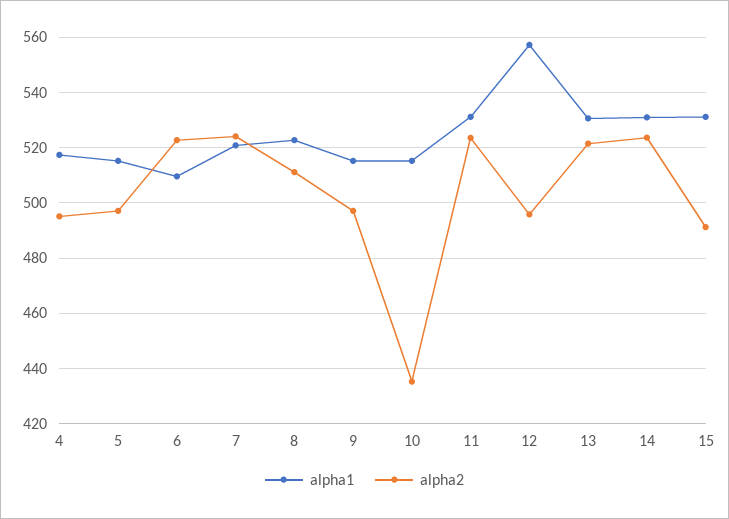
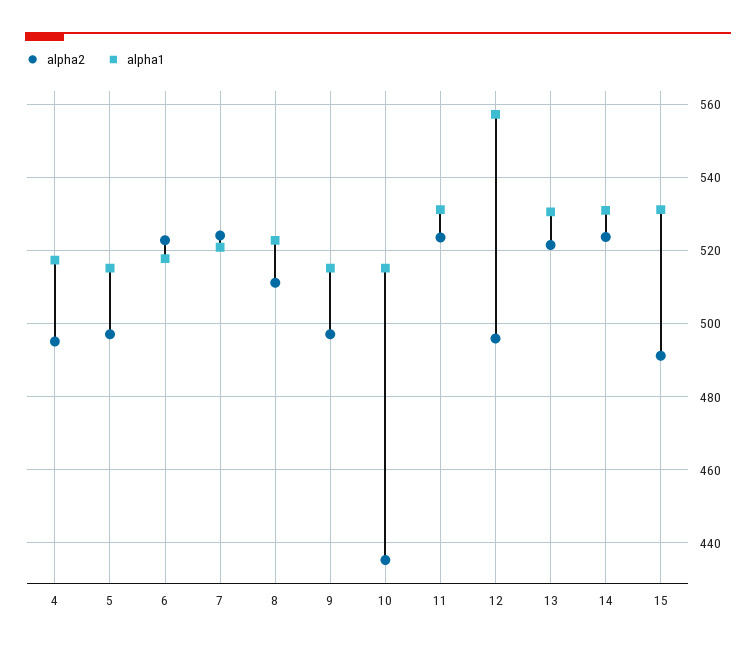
alpha1, 6: 510 -> 518

